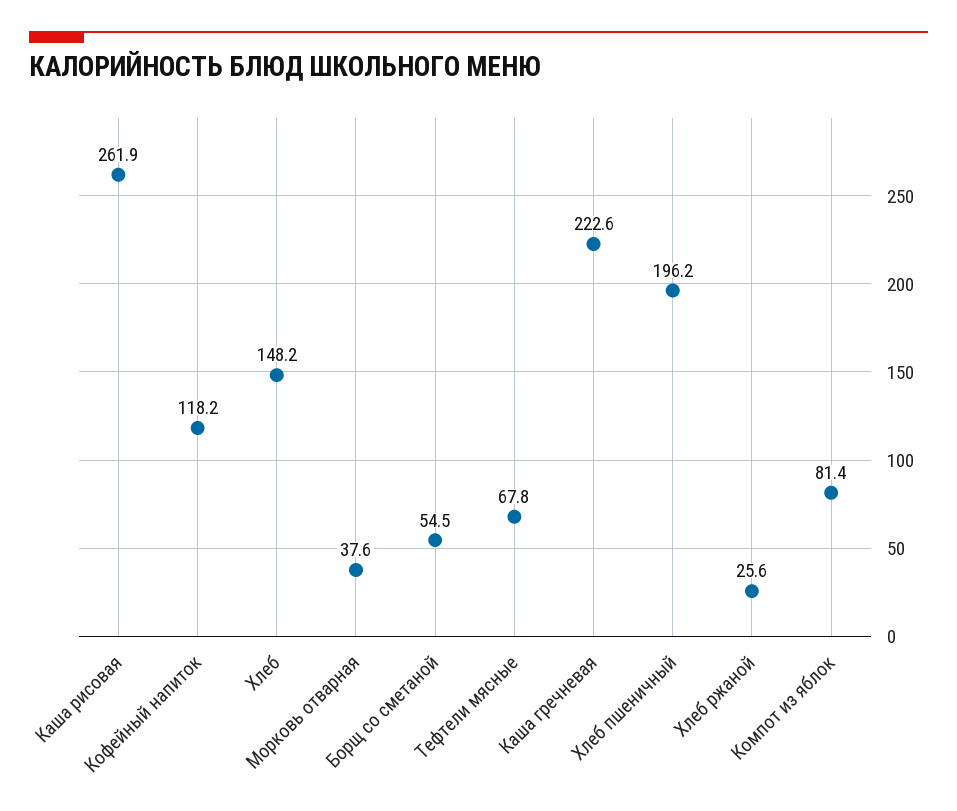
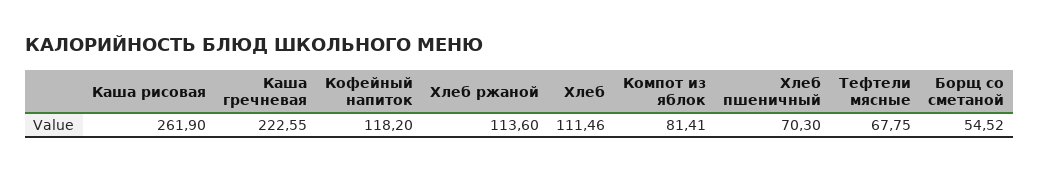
Хлеб: 148.2 -> 111.46
Морковь отварная: 37.6 -> none
Хлеб пшеничный: 196.2 -> 70.3
Хлеб ржаной: 25.6 -> 113.6

